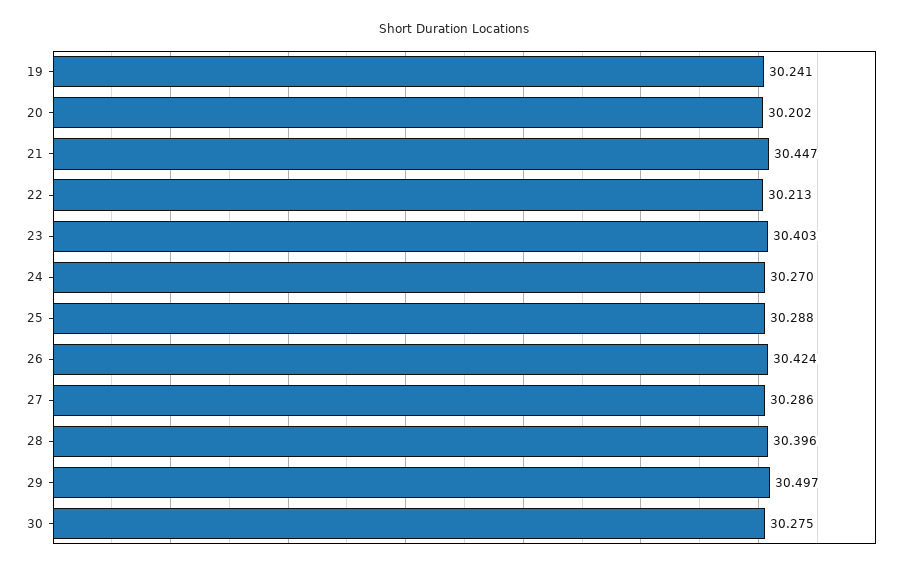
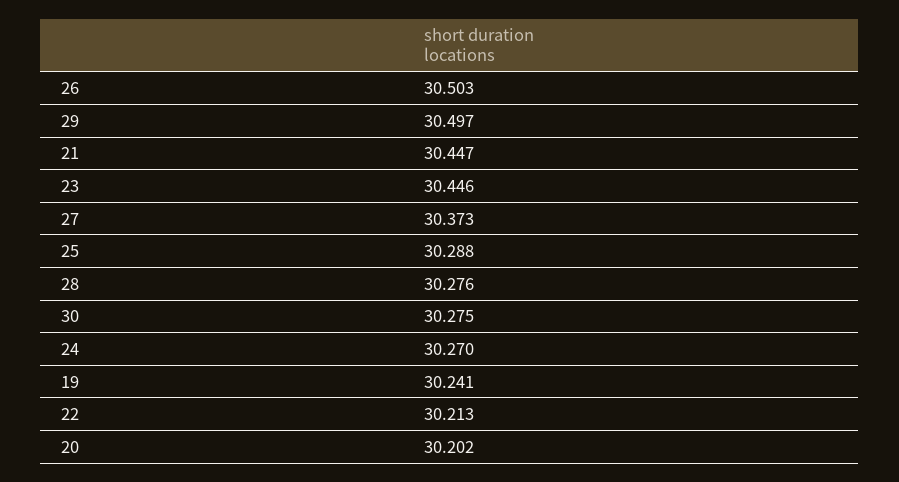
23: 30.403 -> 30.446
26: 30.424 -> 30.503
27: 30.286 -> 30.373
28: 30.396 -> 30.276

